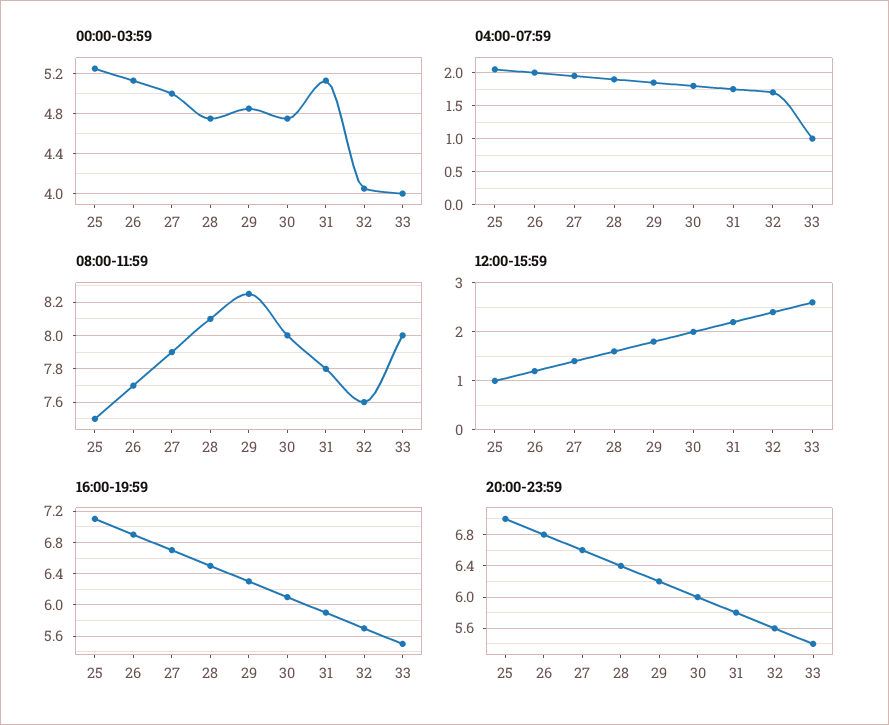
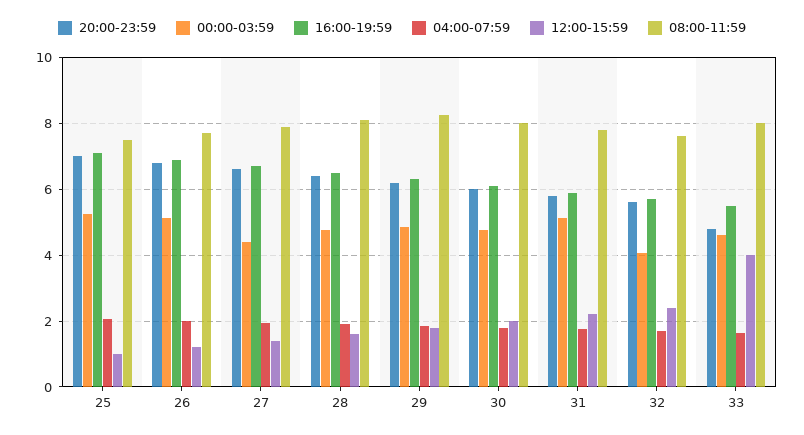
00:00-03:59, 27: 5 -> 4.4
00:00-03:59, 33: 4 -> 4.6
04:00-07:59, 33: 1 -> 1.6
12:00-15:59, 33: 2.5 -> 4
20:00-23:59, 33: 5.4 -> 4.8

